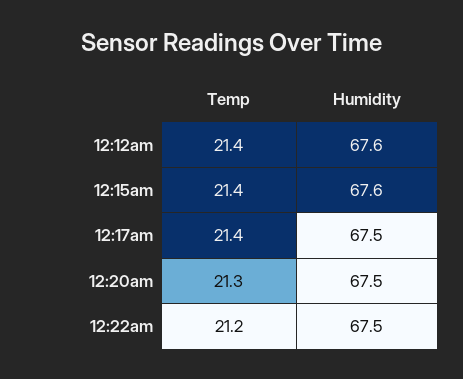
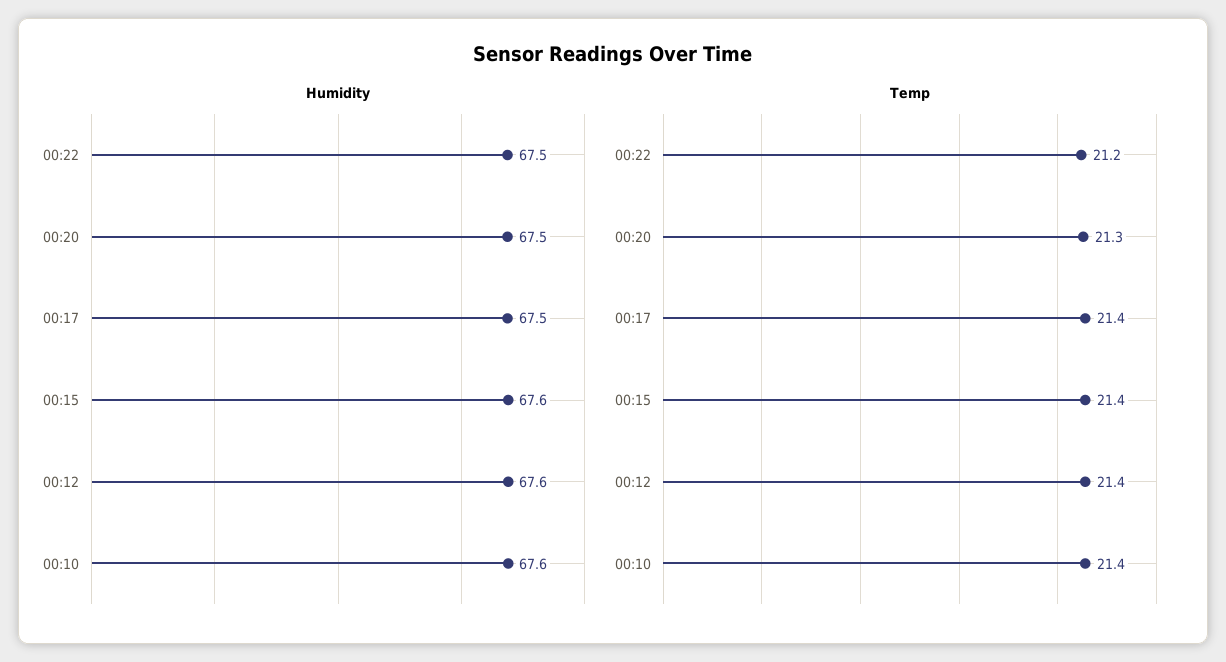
Humidity, 00:10: none -> 67.6
Temp, 00:10: none -> 21.4

